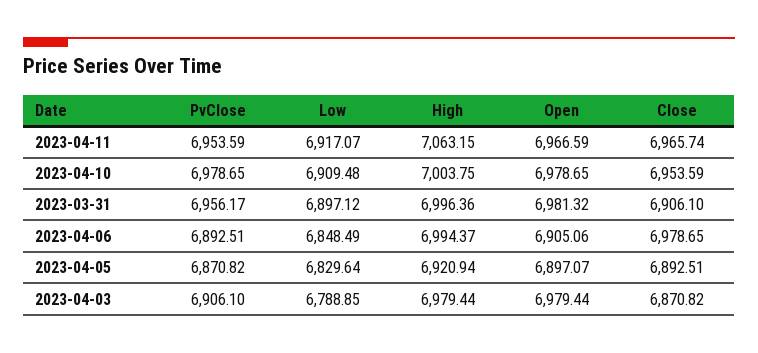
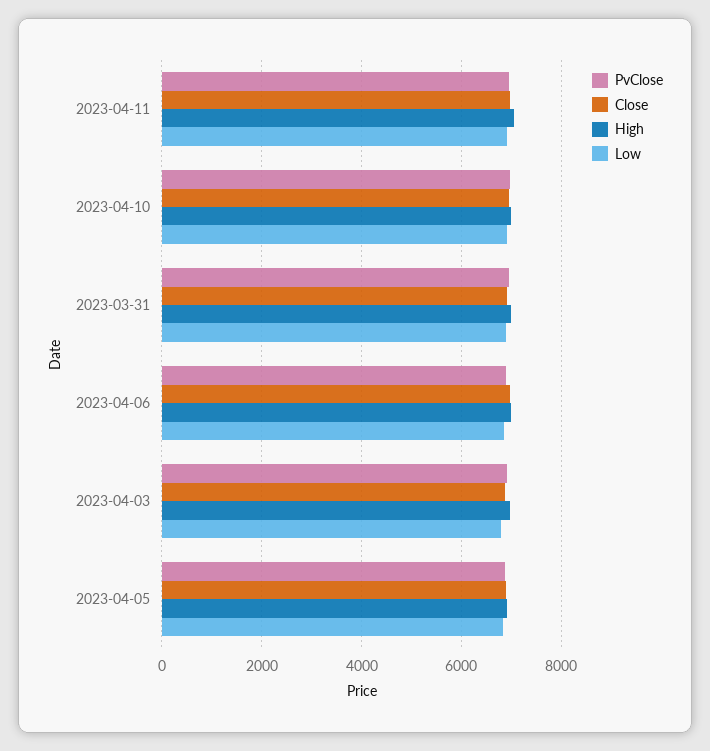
Open, 2023-04-11: 6966.59 -> none
Open, 2023-04-10: 6978.65 -> none
Open, 2023-03-31: 6981.32 -> none
Open, 2023-04-06: 6905.06 -> none
Open, 2023-04-05: 6897.07 -> none
Open, 2023-04-03: 6979.44 -> none

